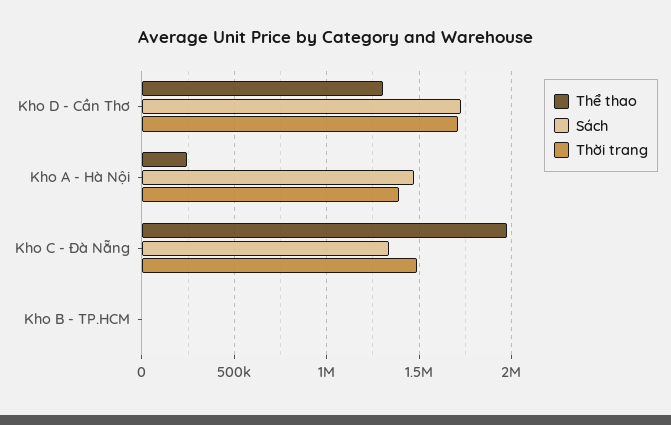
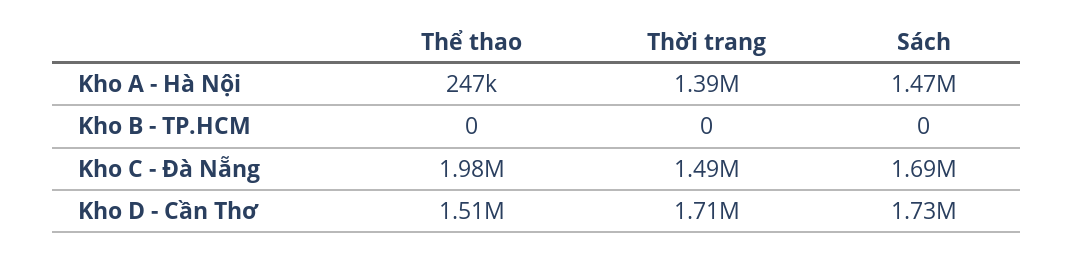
Thể thao, Kho D - Cần Thơ: 1300000 -> 1510000
Sách, Kho C - Đà Nẵng: 1350000 -> 1690000

